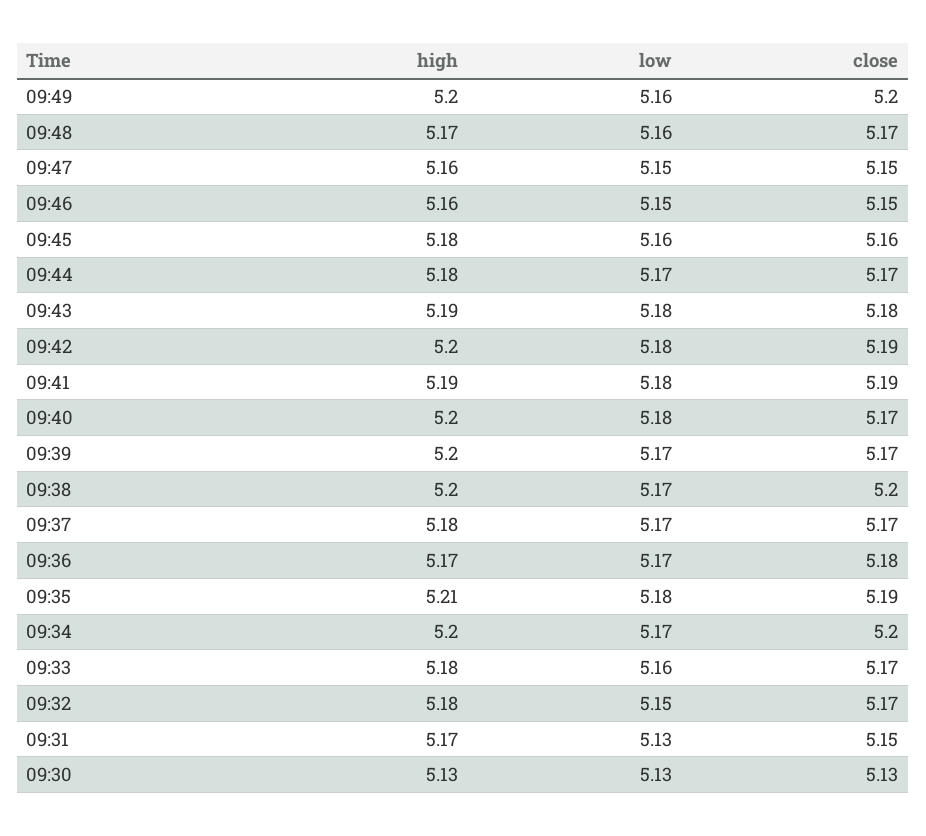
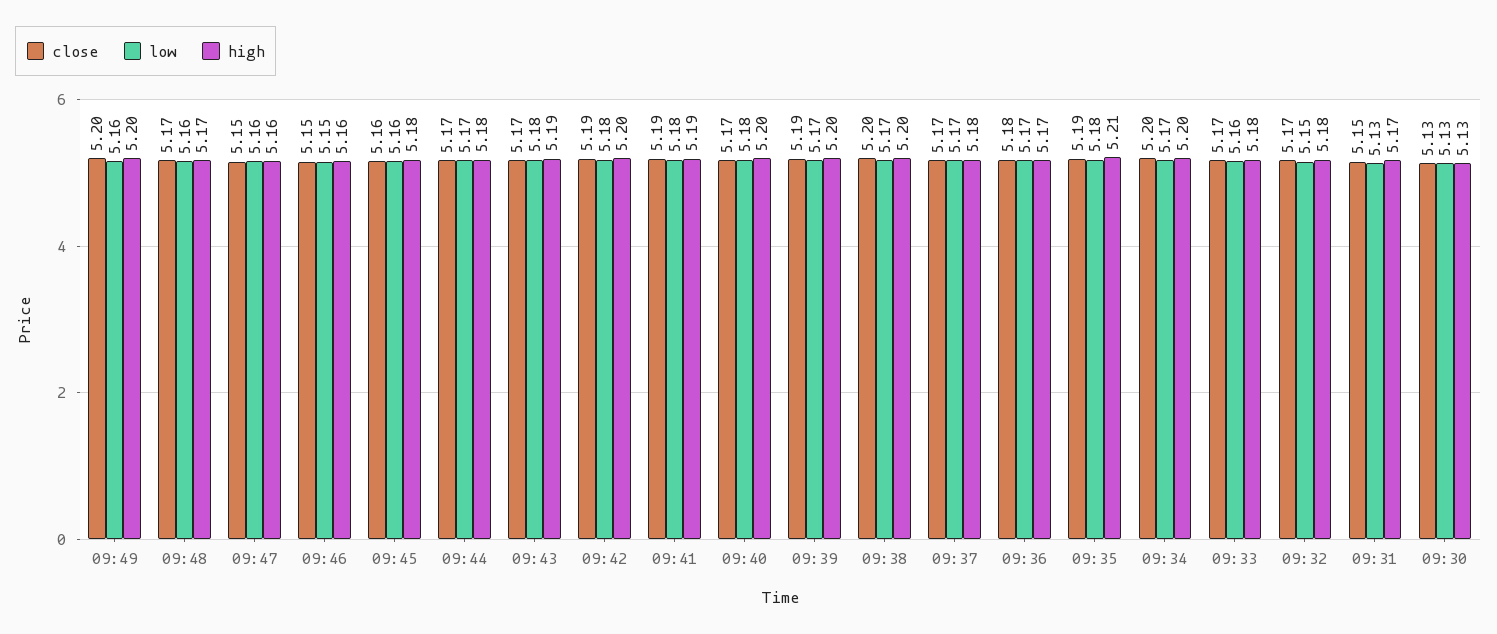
low, 09:47: 5.15 -> 5.16
close, 09:43: 5.18 -> 5.17
close, 09:39: 5.17 -> 5.19

